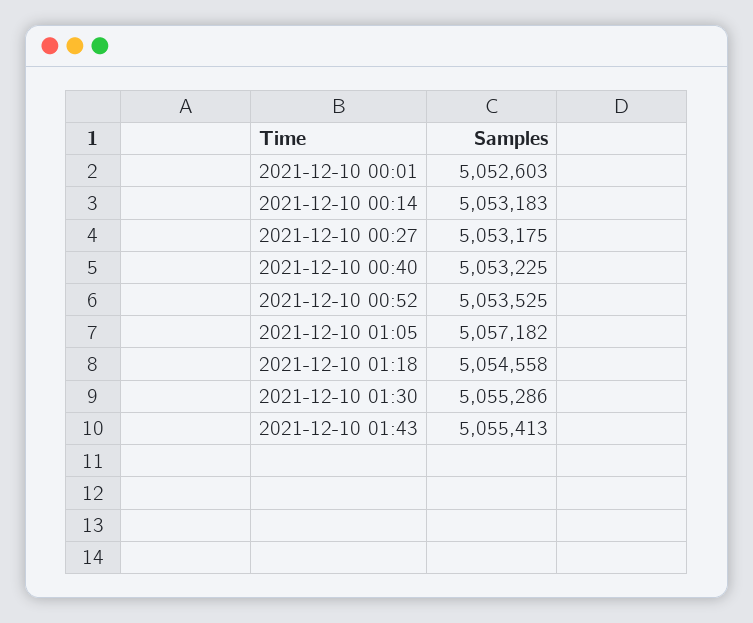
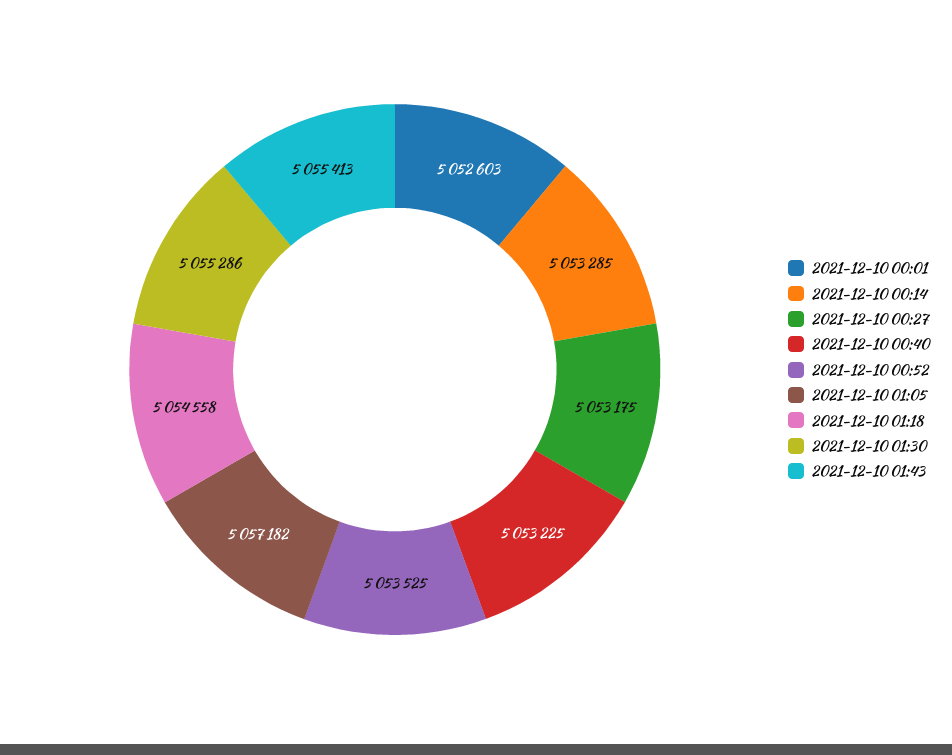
2021-12-10 00:14: 5053183 -> 5053285

